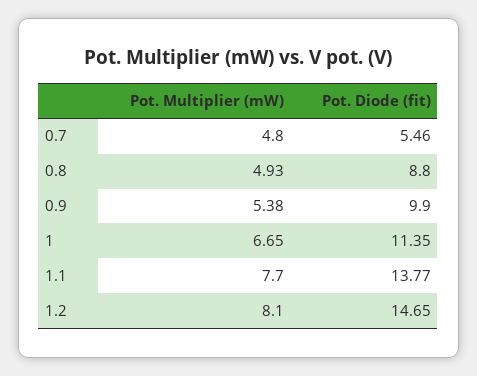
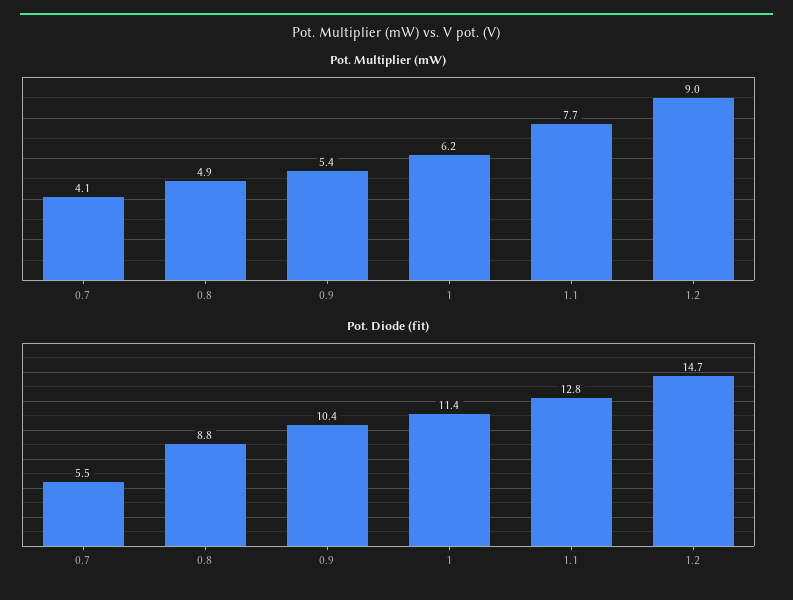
Pot. Multiplier (mW), 0.7: 4.8 -> 4.1
Pot. Diode (fit), 0.9: 9.9 -> 10.4
Pot. Multiplier (mW), 1: 6.65 -> 6.2
Pot. Diode (fit), 1.1: 13.77 -> 12.8
Pot. Multiplier (mW), 1.2: 8.1 -> 9

